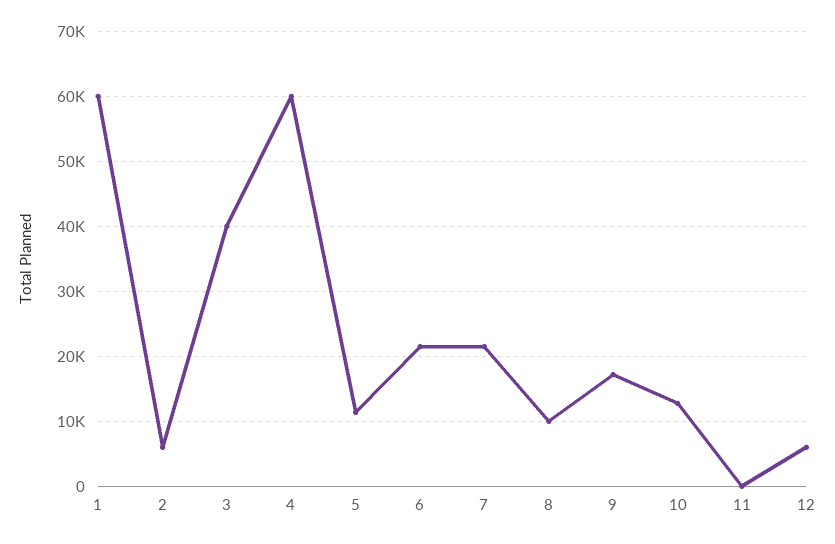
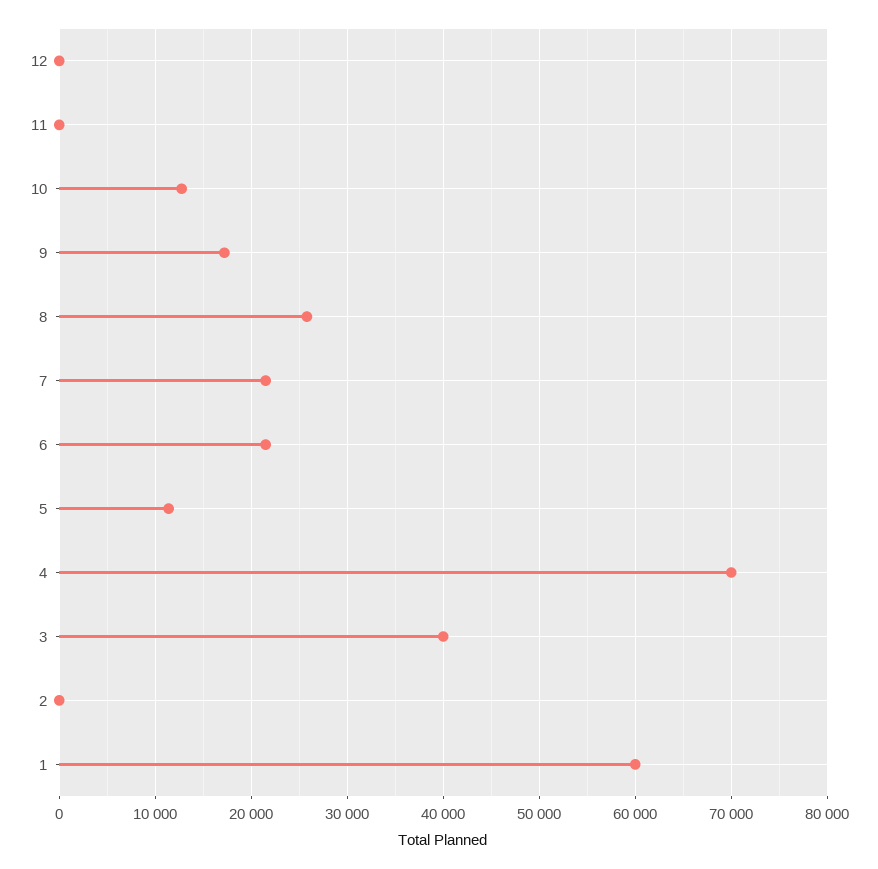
2: 6000 -> 0
4: 60000 -> 70000
8: 10000 -> 26000
12: 6000 -> 0

